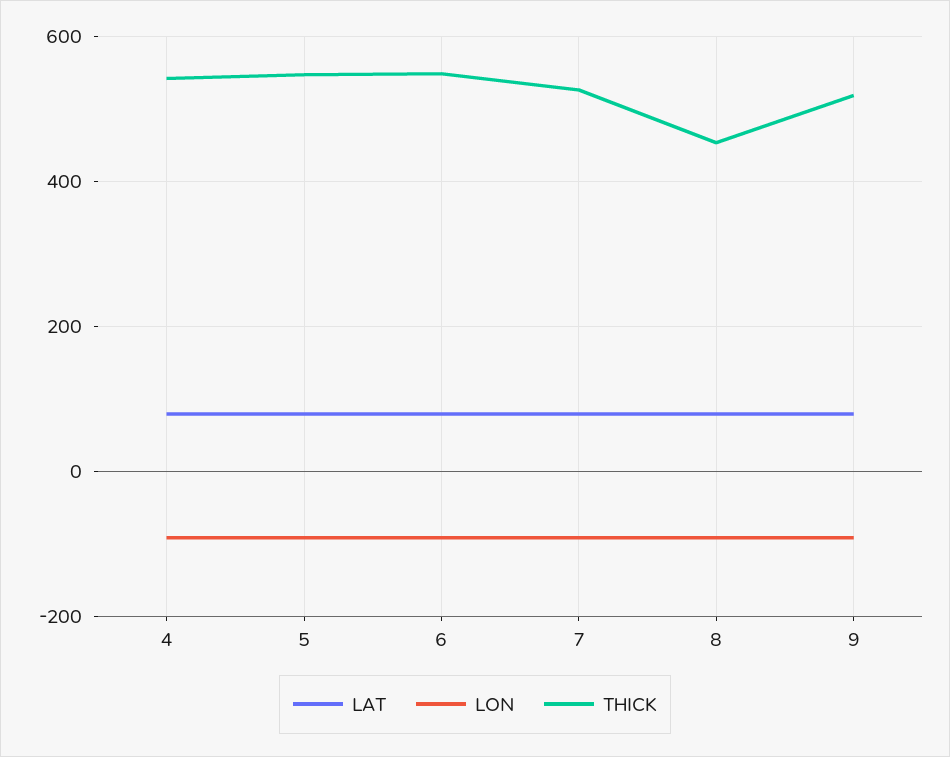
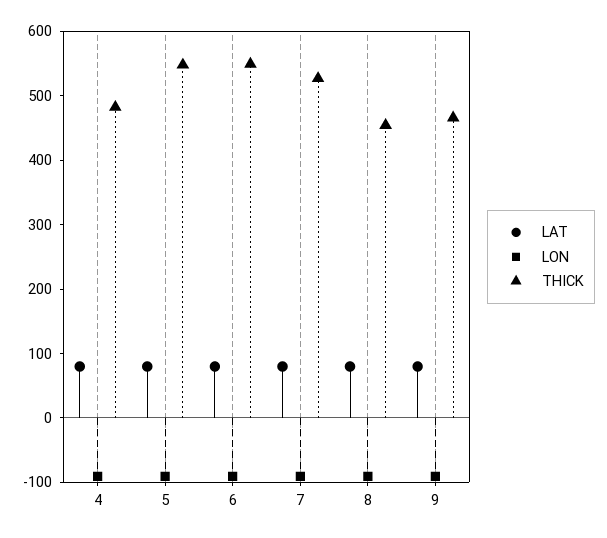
THICK, 4: 540 -> 480
THICK, 9: 520 -> 460

